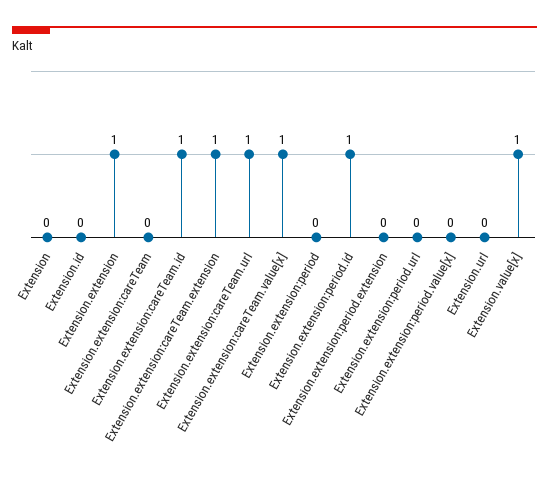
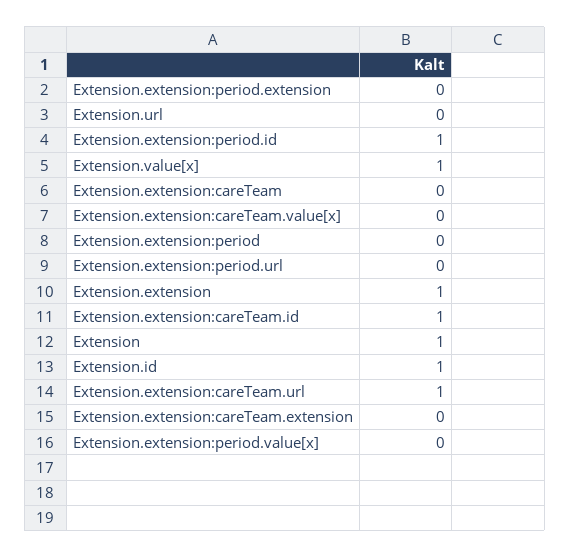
Extension: 0 -> 1
Extension.id: 0 -> 1
Extension.extension:careTeam.extension: 1 -> 0
Extension.extension:careTeam.value[x]: 1 -> 0

